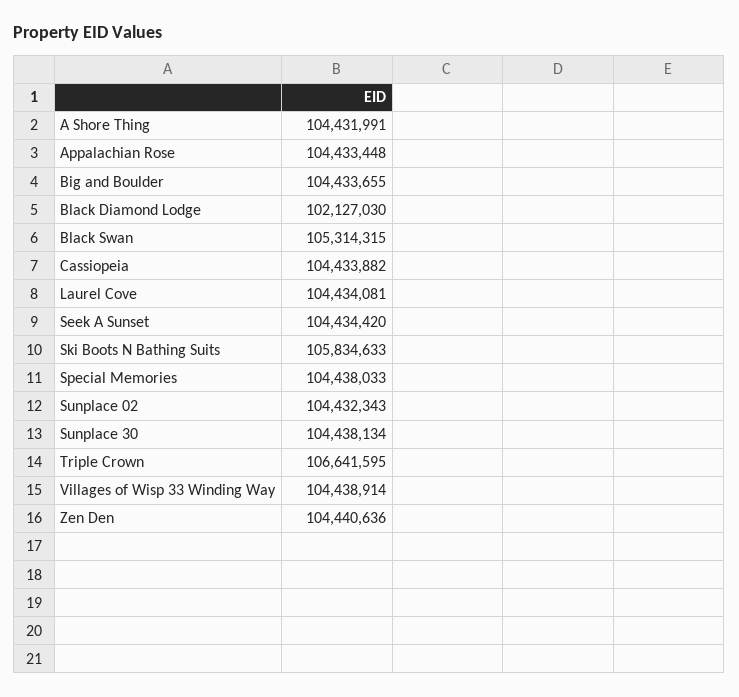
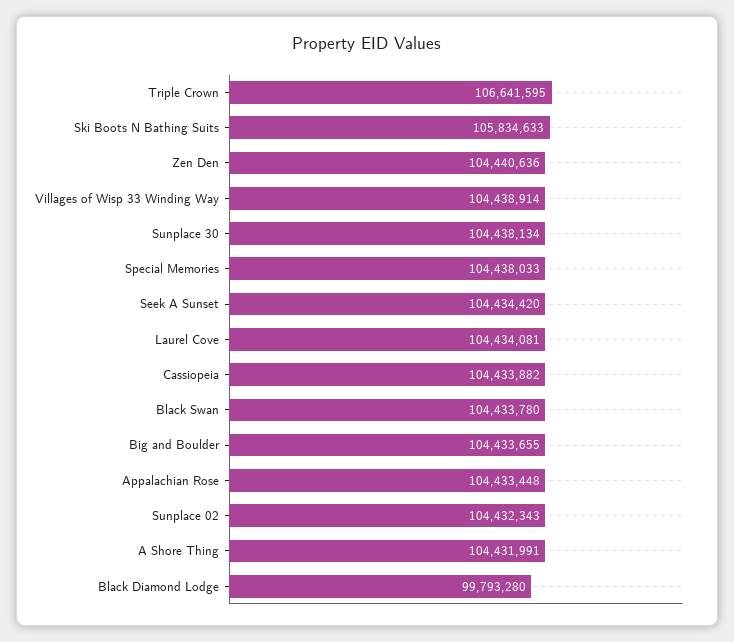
Black Diamond Lodge: 102127030 -> 99793280
Black Swan: 105314315 -> 104433780

